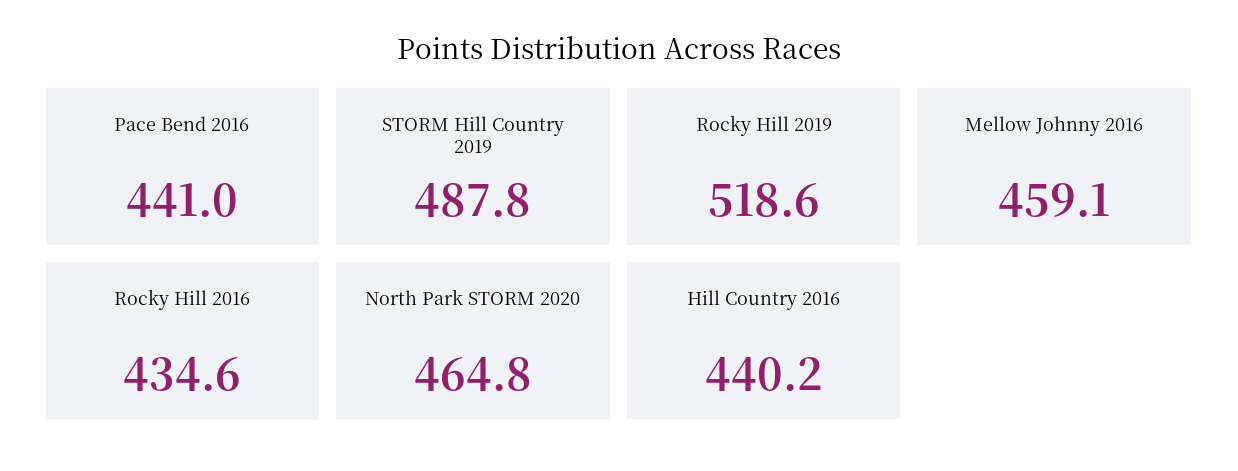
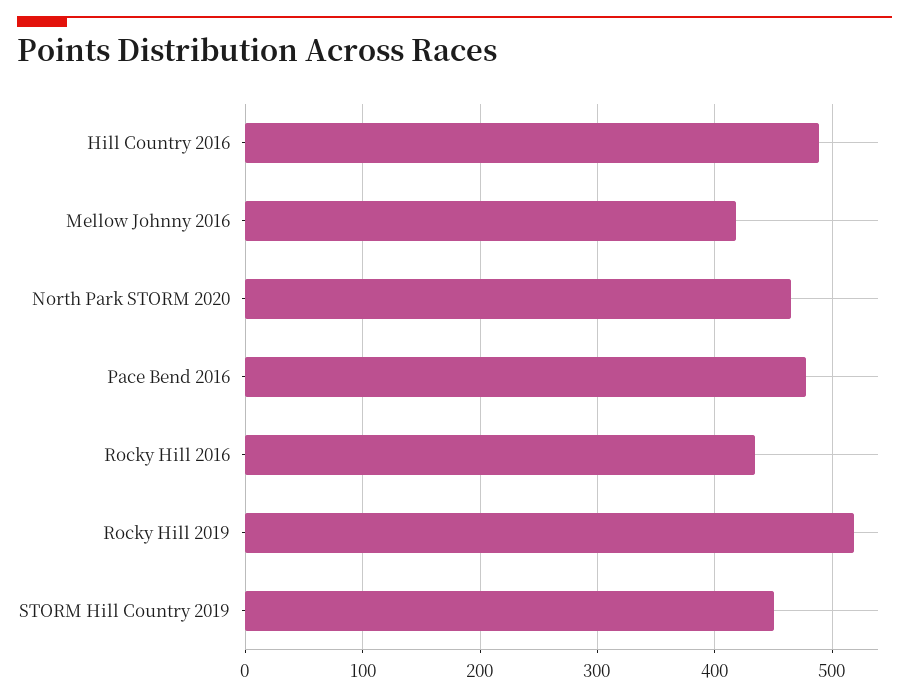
Pace Bend 2016: 441 -> 480
STORM Hill Country 2019: 487.8 -> 450
Mellow Johnny 2016: 459.1 -> 420
Hill Country 2016: 440.2 -> 490

